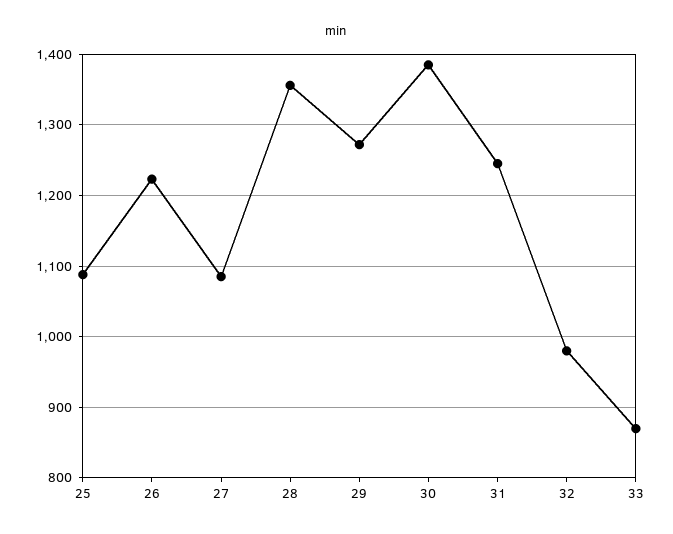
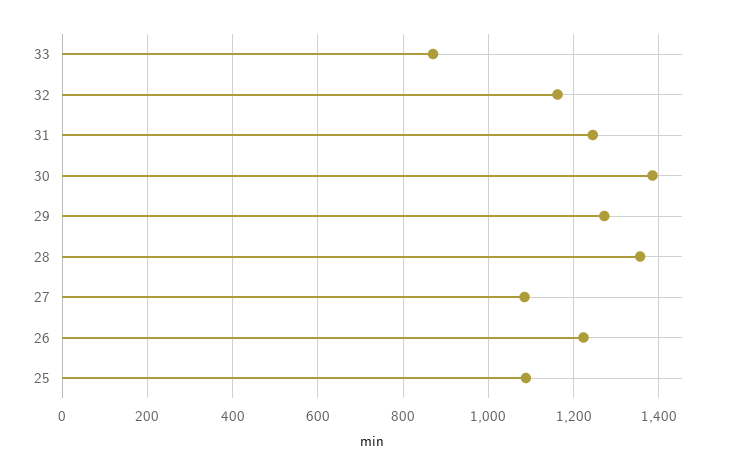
32: 980 -> 1160

